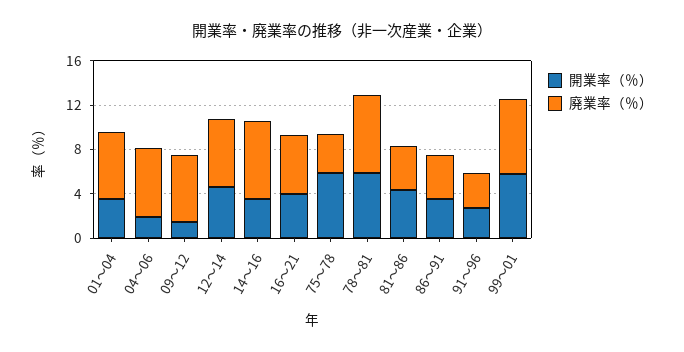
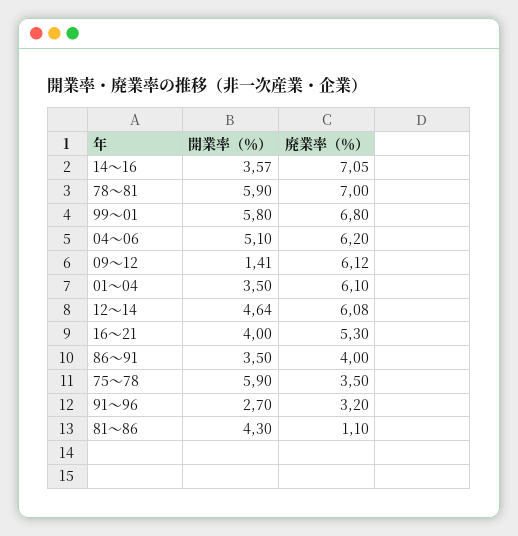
開業率（％）, 04～06: 2 -> 5.1
廃業率（％）, 81～86: 4 -> 1.1

